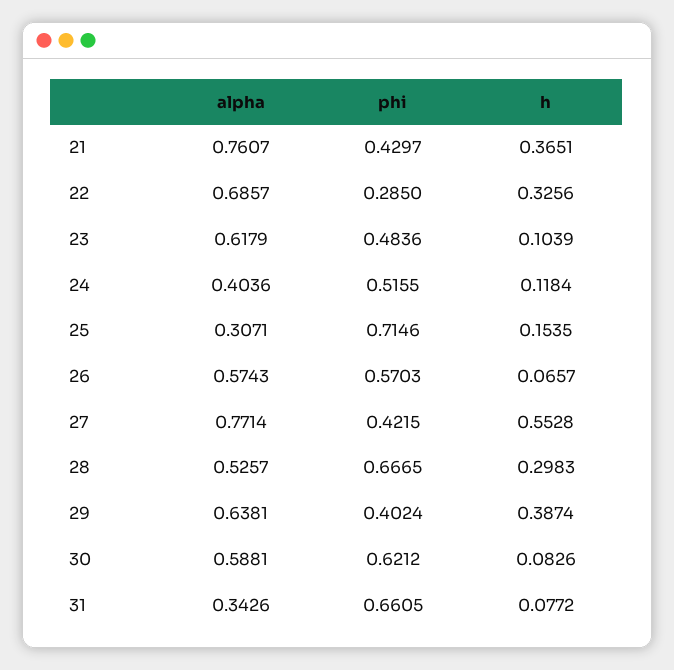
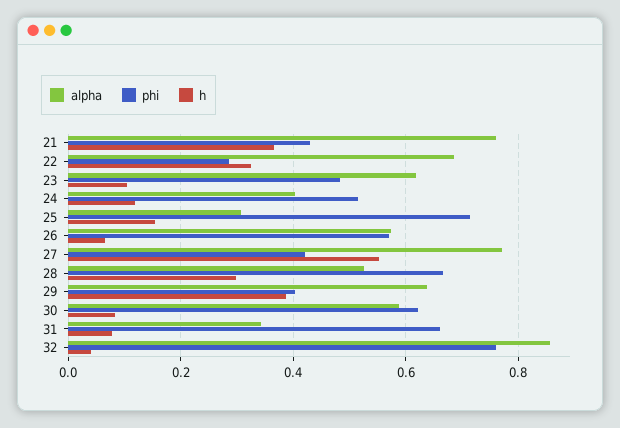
alpha, 32: none -> 0.86
phi, 32: none -> 0.76
h, 32: none -> 0.04

